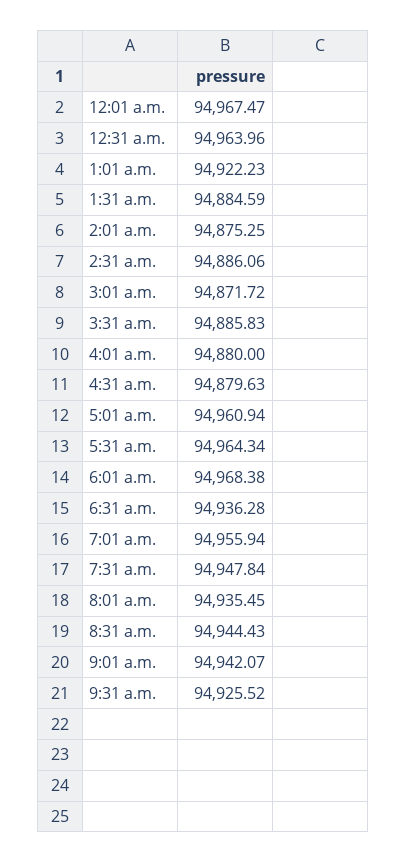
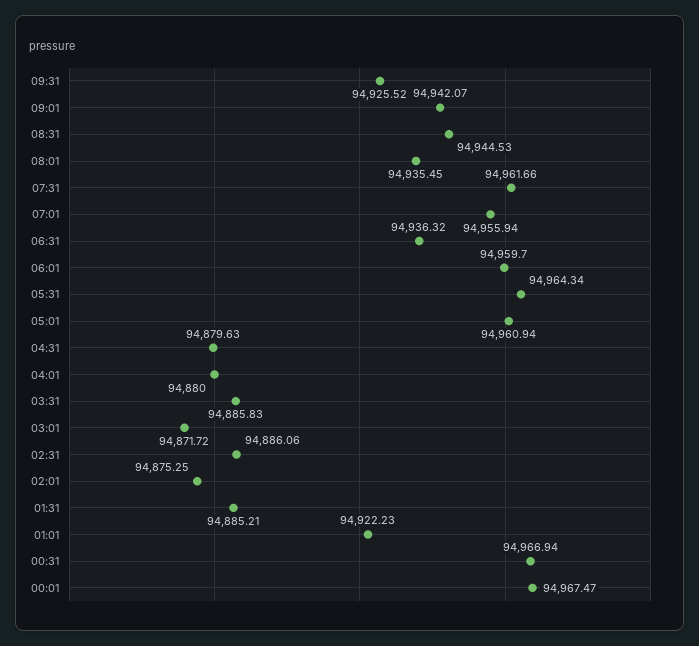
12:31 a.m.: 94963.96 -> 94966.94
1:31 a.m.: 94884.59 -> 94885.21
6:01 a.m.: 94968.38 -> 94959.7
6:31 a.m.: 94936.28 -> 94936.32
7:31 a.m.: 94947.84 -> 94961.66
8:31 a.m.: 94944.43 -> 94944.53

